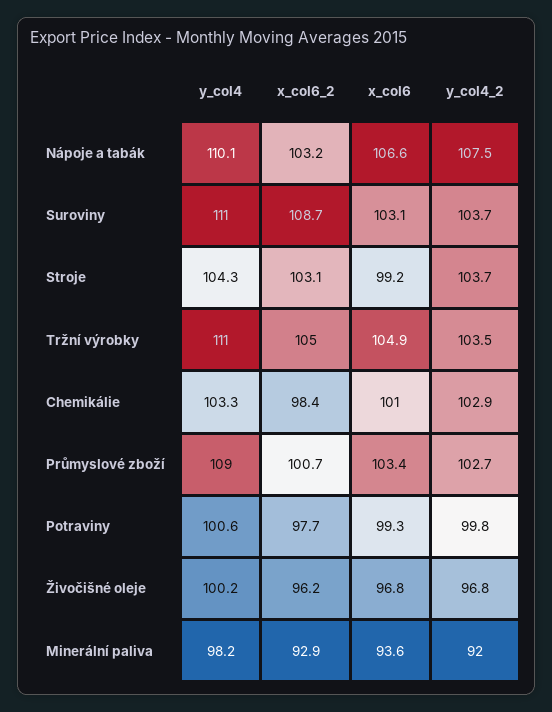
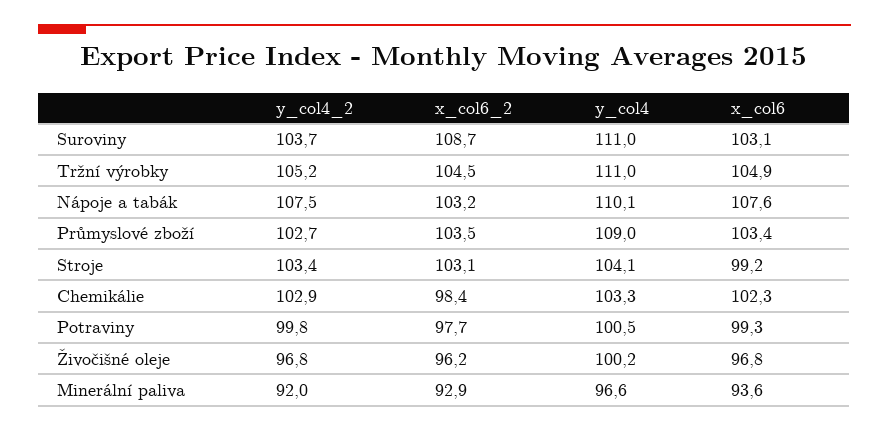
x_col6, Nápoje a tabák: 106.6 -> 107.6
y_col4, Stroje: 104.3 -> 104.1
y_col4_2, Stroje: 103.7 -> 103.4
x_col6_2, Tržní výrobky: 105 -> 104.5
y_col4_2, Tržní výrobky: 103.5 -> 105.2
x_col6, Chemikálie: 101 -> 102.3
x_col6_2, Průmyslové zboží: 100.7 -> 103.5
y_col4, Potraviny: 100.6 -> 100.5
y_col4, Minerální paliva: 98.2 -> 96.6

